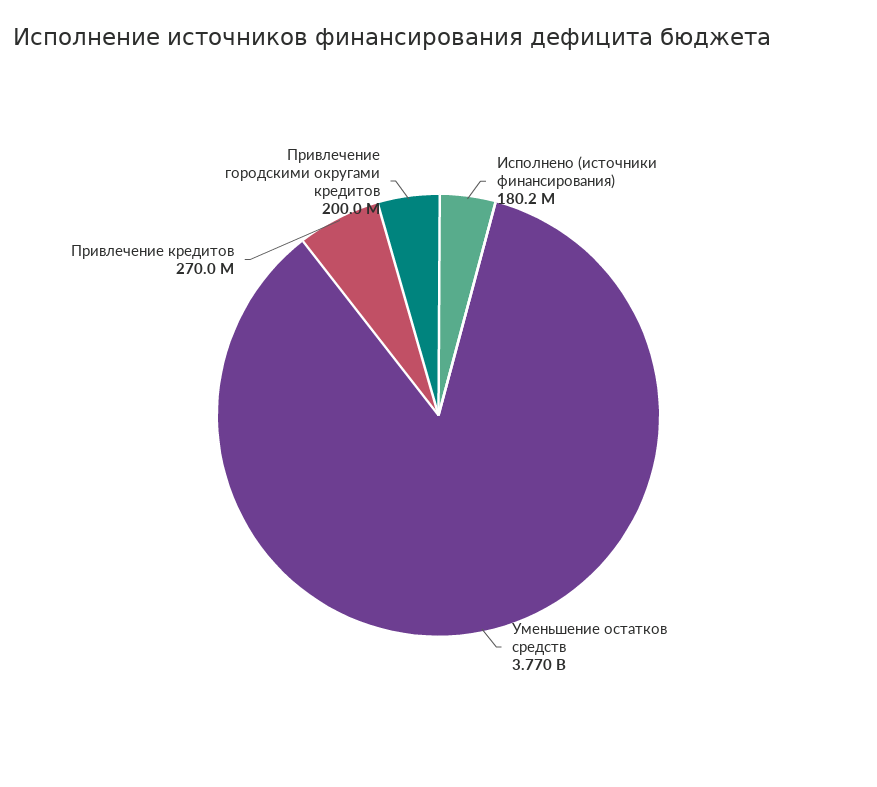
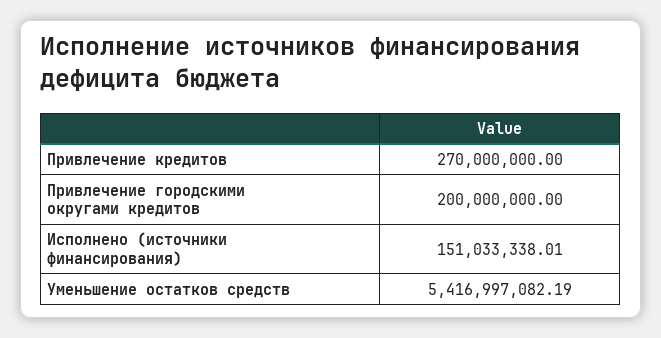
Исполнено (источники финансирования): 180200000 -> 151033338.01
Уменьшение остатков средств: 3770000000 -> 5416997082.19

